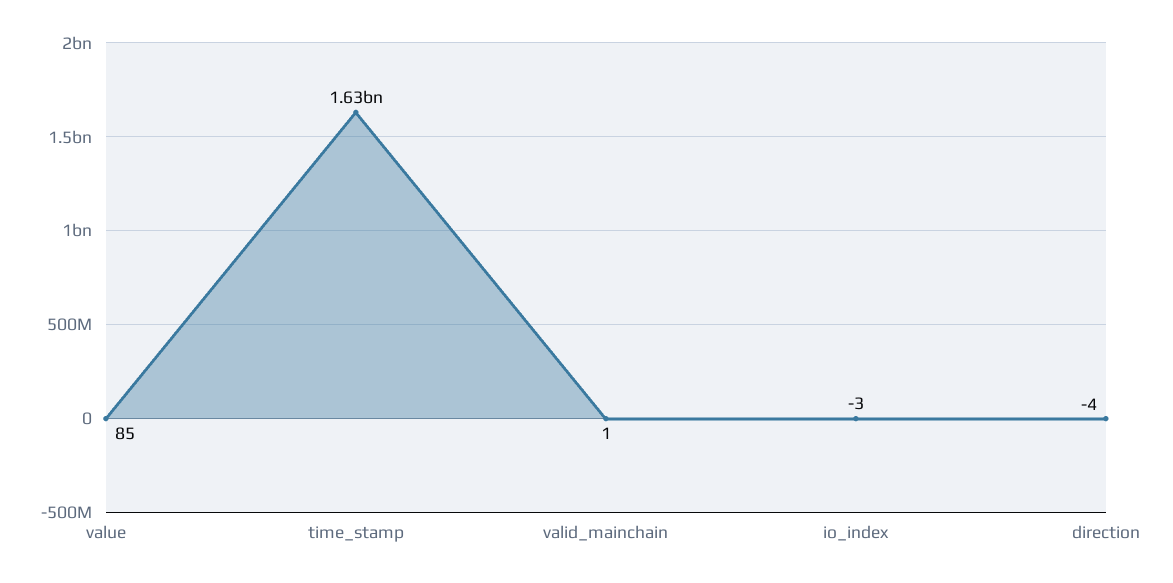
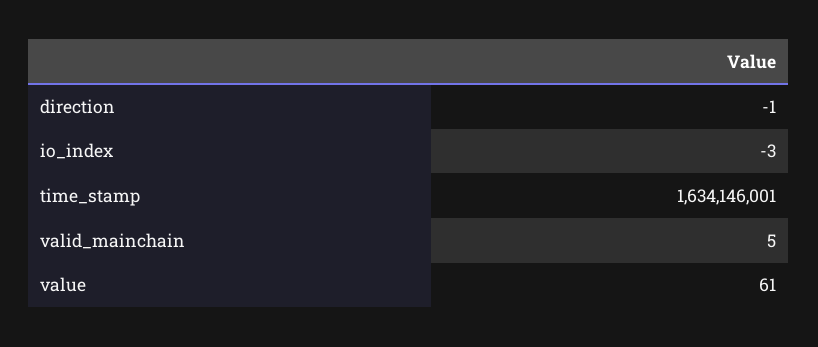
value: 85 -> 61
valid_mainchain: 1 -> 5
direction: -4 -> -1

